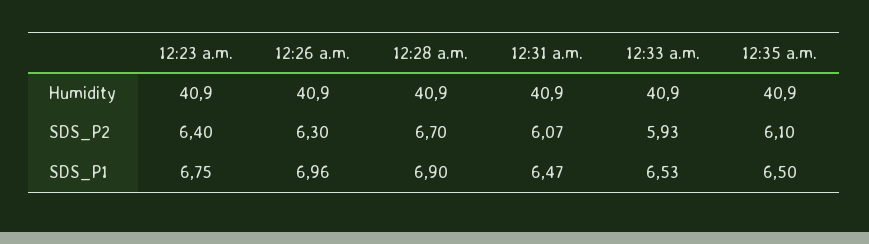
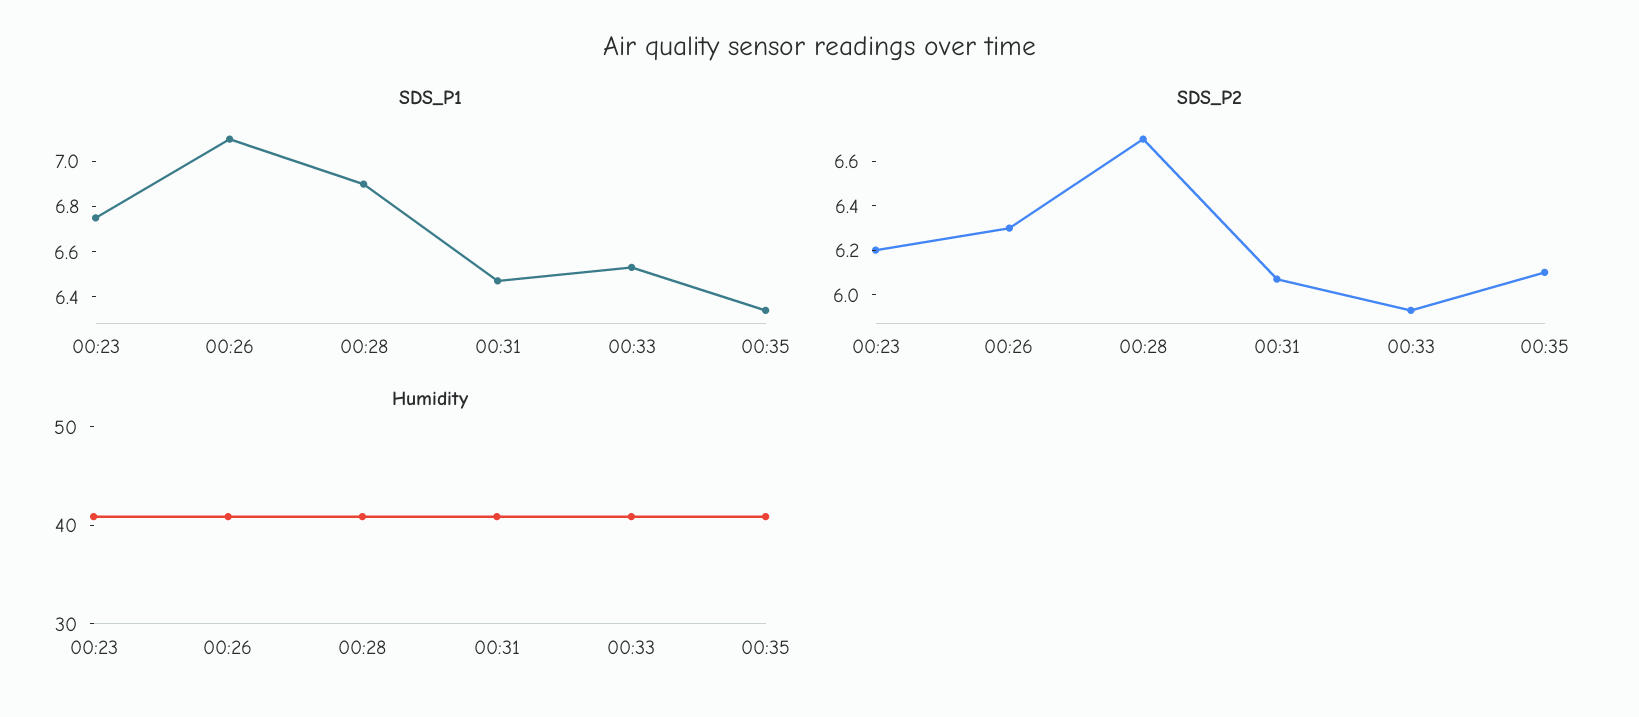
SDS_P2, 12:23 a.m.: 6.4 -> 6.2
SDS_P1, 12:26 a.m.: 6.96 -> 7.1
SDS_P1, 12:35 a.m.: 6.5 -> 6.35

